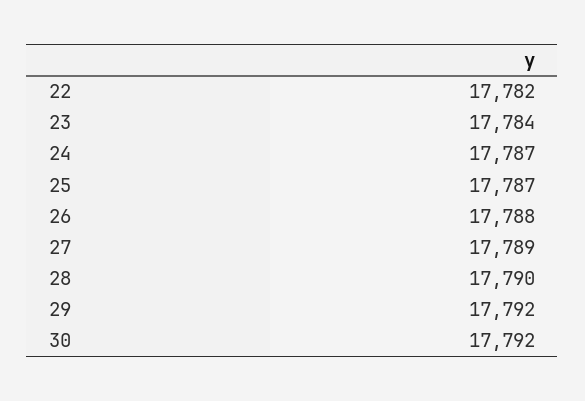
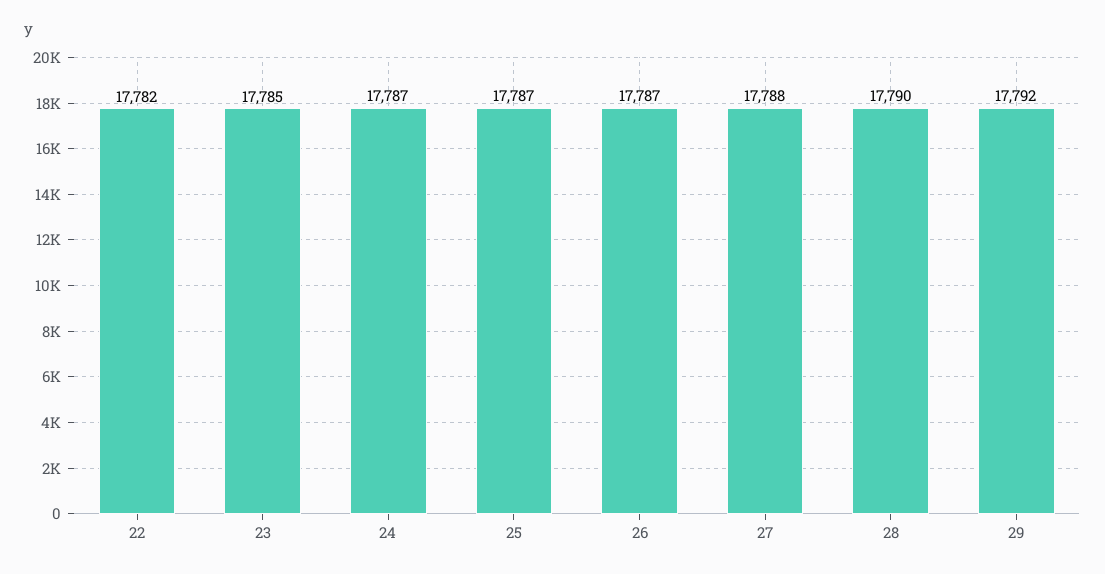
23: 17784 -> 17785
26: 17788 -> 17787
27: 17789 -> 17788
30: 17792 -> none

